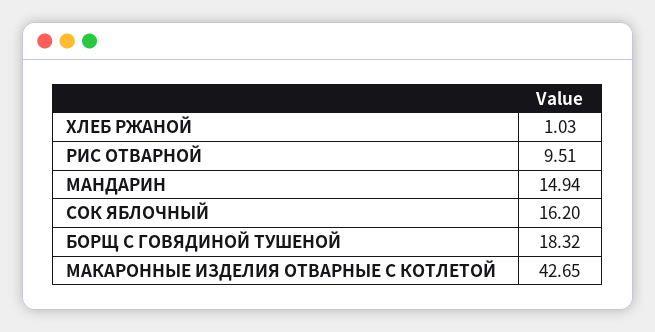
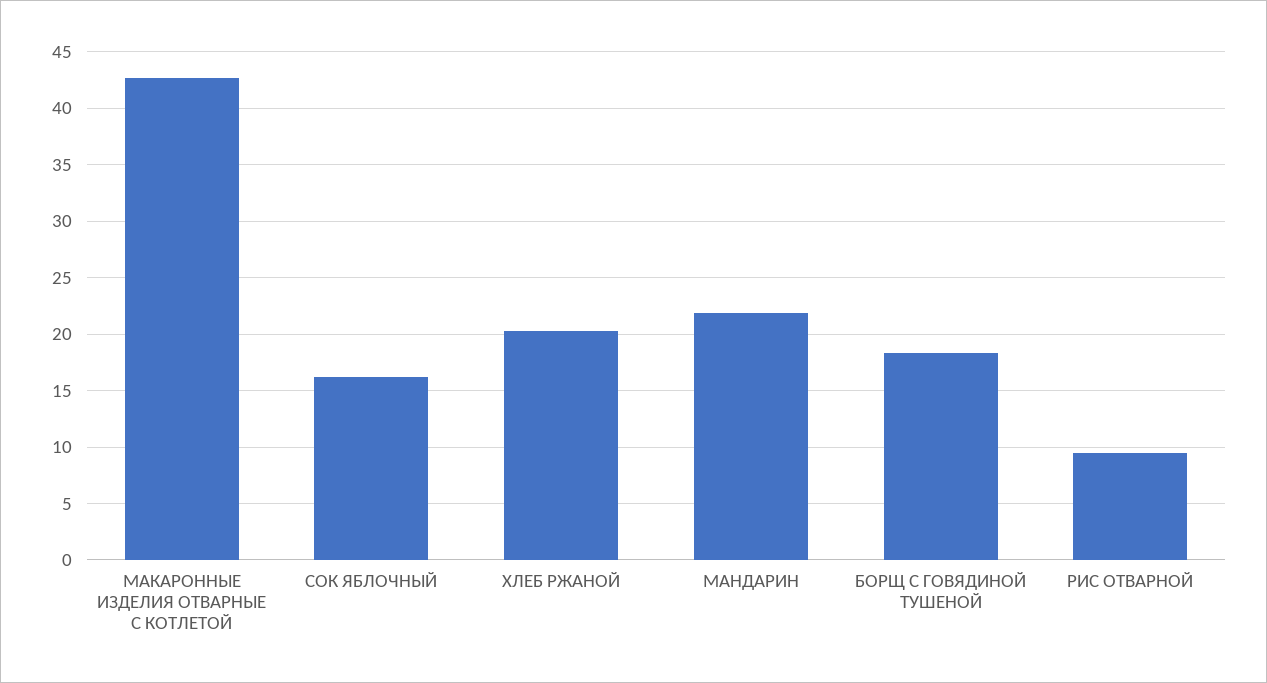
ХЛЕБ РЖАНОЙ: 1.03 -> 20
МАНДАРИН: 14.94 -> 22

